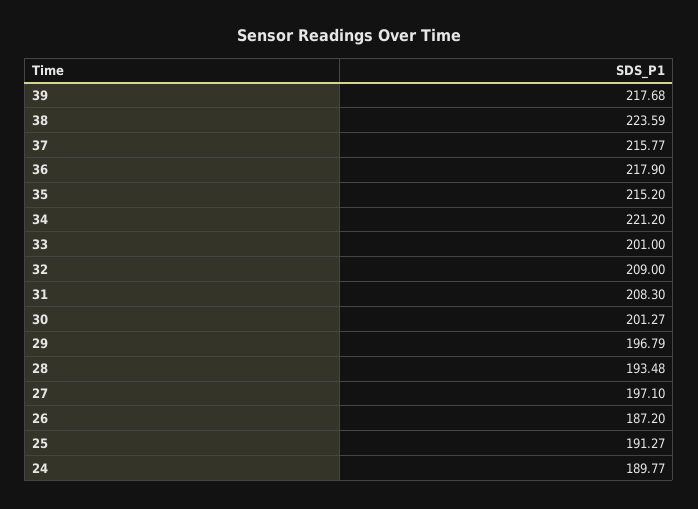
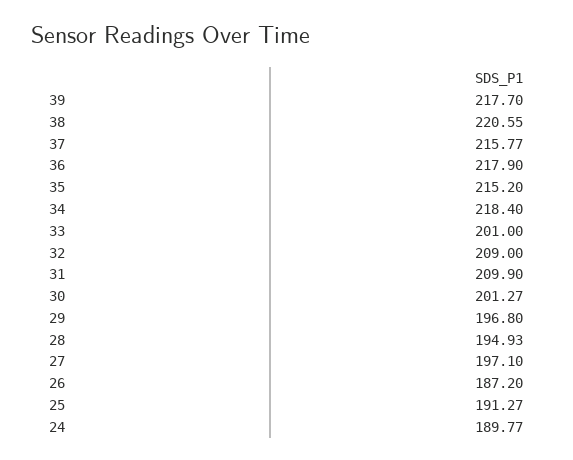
39: 217.68 -> 217.7
38: 223.59 -> 220.55
34: 221.2 -> 218.4
31: 208.3 -> 209.9
29: 196.79 -> 196.8
28: 193.48 -> 194.93

